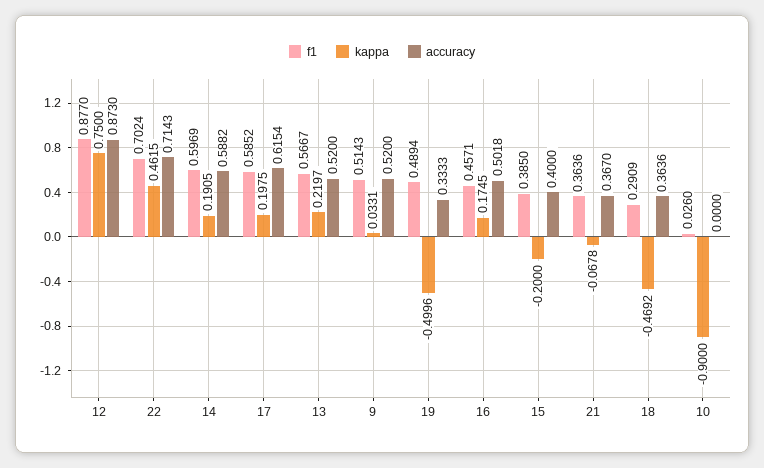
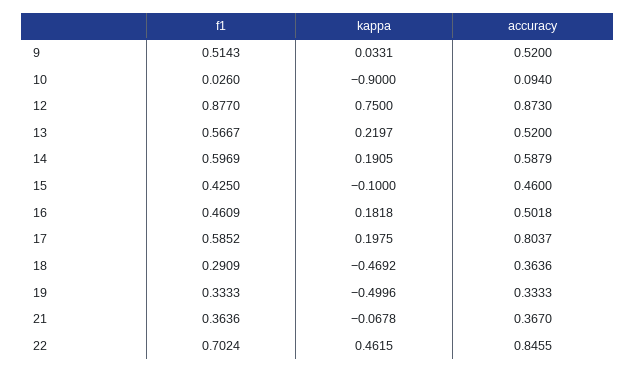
accuracy, 22: 0.7143 -> 0.8455
accuracy, 14: 0.5882 -> 0.5879
accuracy, 17: 0.6154 -> 0.8037
f1, 19: 0.4894 -> 0.3333
f1, 16: 0.4571 -> 0.4609
kappa, 16: 0.1745 -> 0.1818
f1, 15: 0.385 -> 0.425
kappa, 15: -0.2 -> -0.1
accuracy, 15: 0.4 -> 0.46
accuracy, 10: 0 -> 0.094

